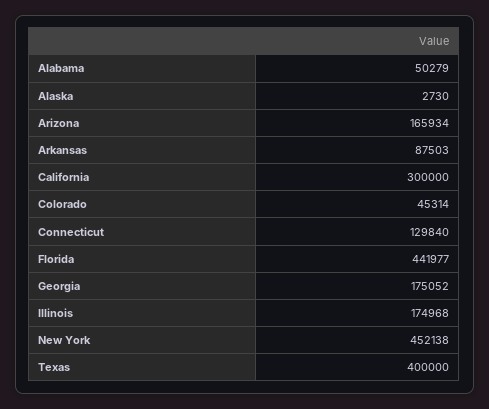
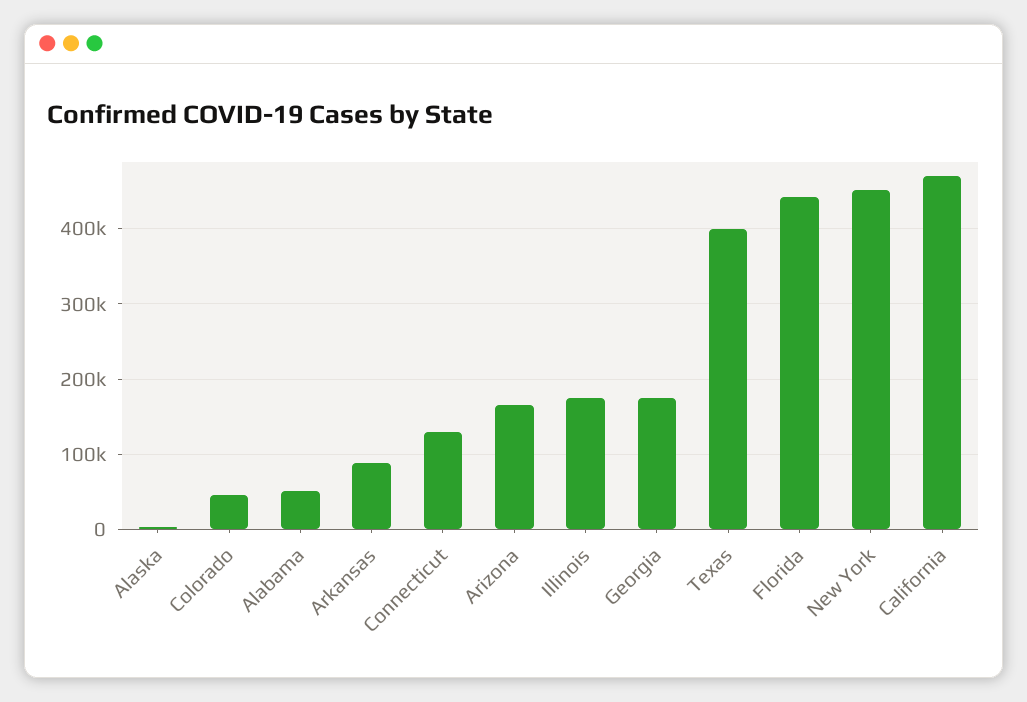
California: 300000 -> 470000

